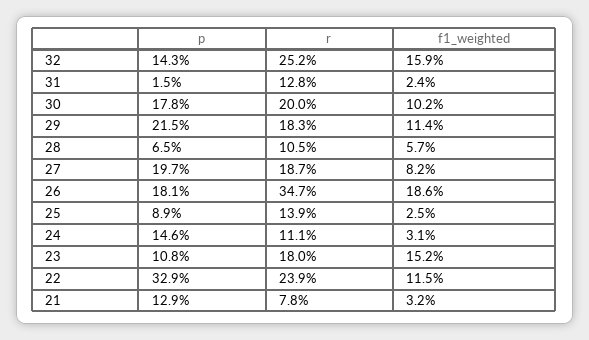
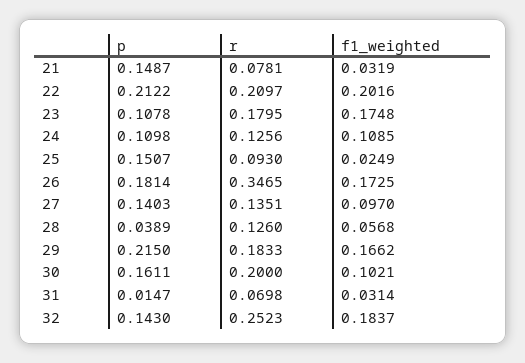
f1_weighted, 32: 0.159 -> 0.1837
r, 31: 0.128 -> 0.0698
f1_weighted, 31: 0.024 -> 0.0314
p, 30: 0.178 -> 0.1611
f1_weighted, 29: 0.114 -> 0.1662
p, 28: 0.065 -> 0.0389
r, 28: 0.105 -> 0.126
p, 27: 0.197 -> 0.1403
r, 27: 0.187 -> 0.1351
f1_weighted, 27: 0.082 -> 0.097
f1_weighted, 26: 0.186 -> 0.1725
p, 25: 0.089 -> 0.1507
r, 25: 0.139 -> 0.093
p, 24: 0.146 -> 0.1098
r, 24: 0.111 -> 0.1256
f1_weighted, 24: 0.031 -> 0.1085
f1_weighted, 23: 0.152 -> 0.1748
p, 22: 0.329 -> 0.2122
r, 22: 0.239 -> 0.2097
f1_weighted, 22: 0.115 -> 0.2016
p, 21: 0.129 -> 0.1487

